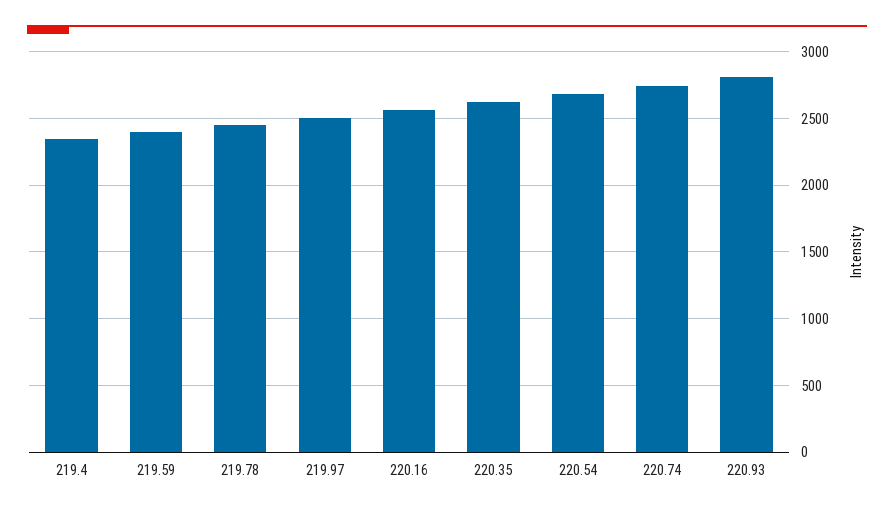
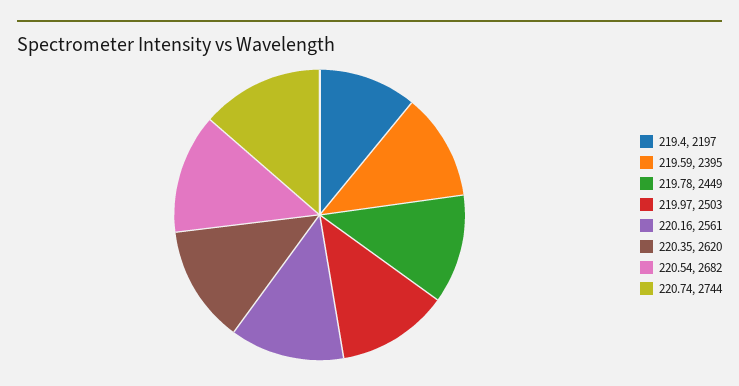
219.4: 2350 -> 2197
220.93: 2800 -> none

